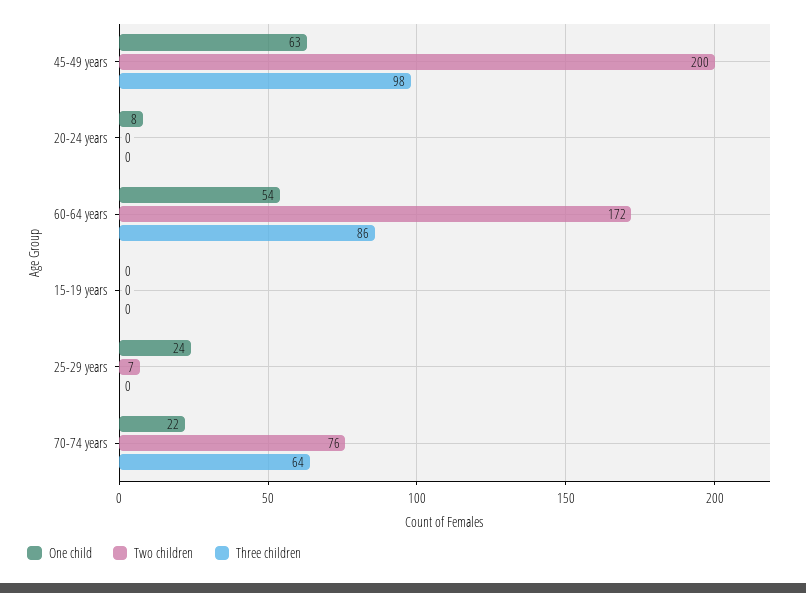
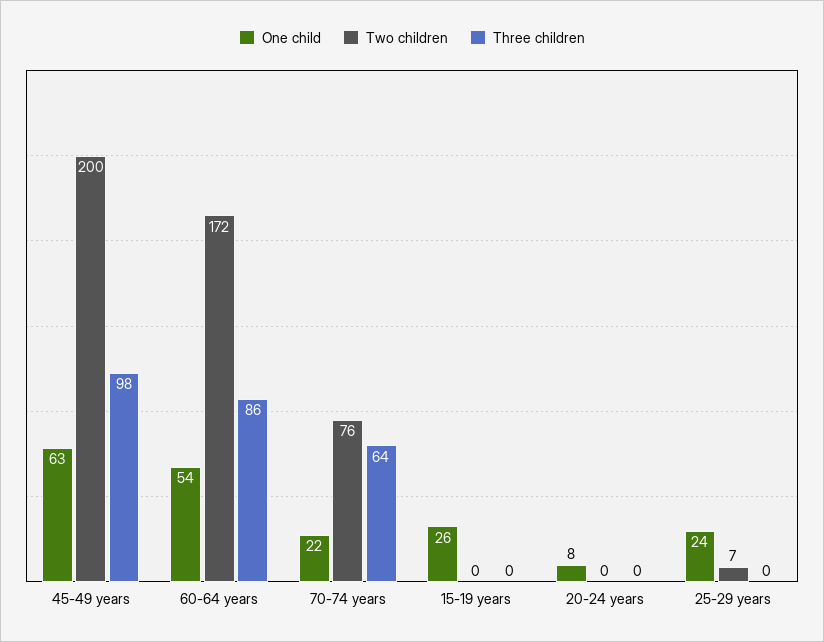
One child, 15-19 years: 0 -> 26

